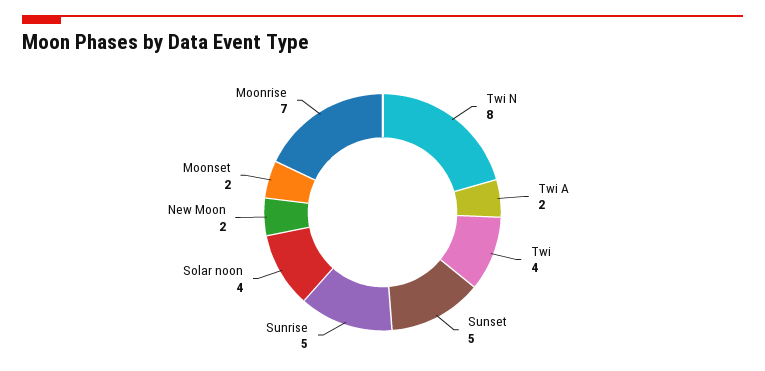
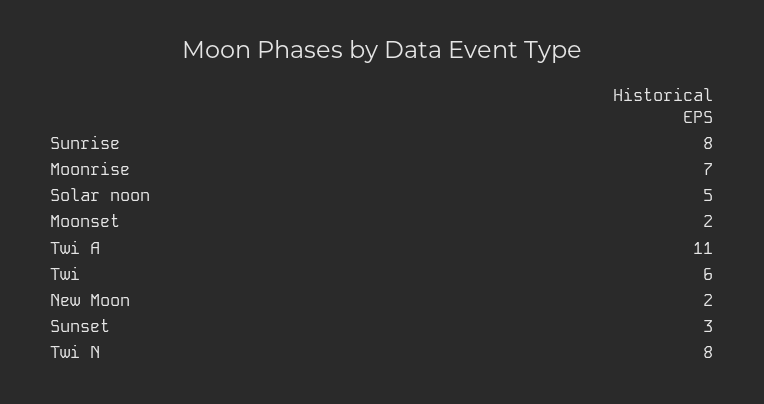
Twi A: 2 -> 11
Twi: 4 -> 6
Sunset: 5 -> 3
Sunrise: 5 -> 8
Solar noon: 4 -> 5

